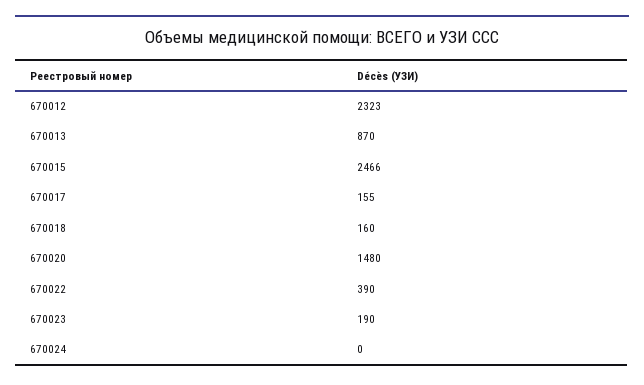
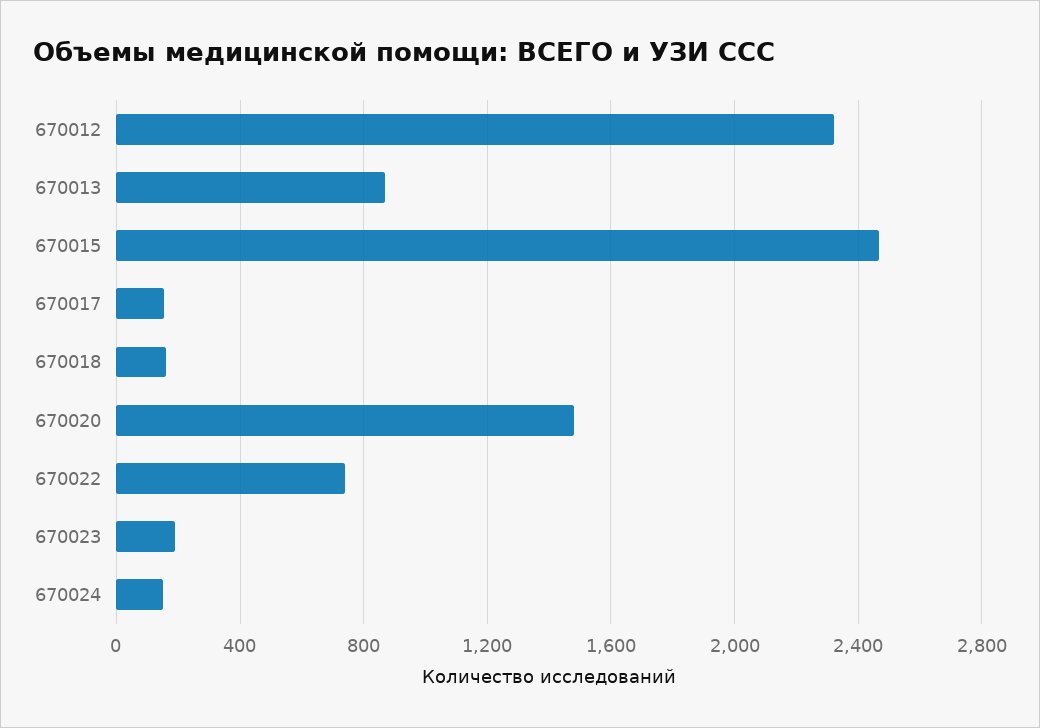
670022: 390 -> 750
670024: 0 -> 150

